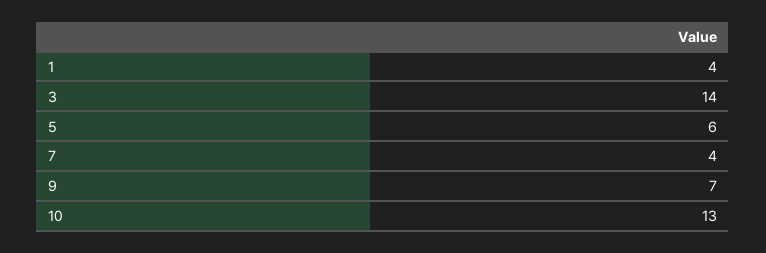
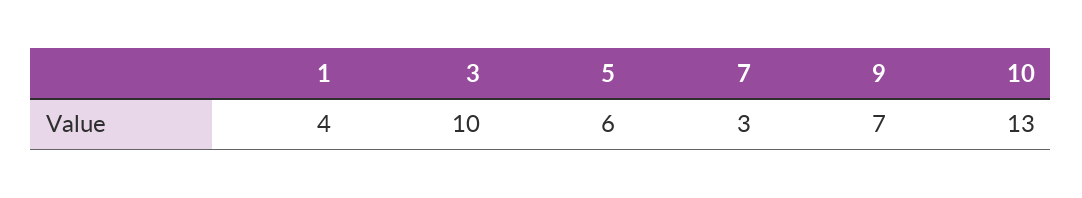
3: 14 -> 10
7: 4 -> 3

